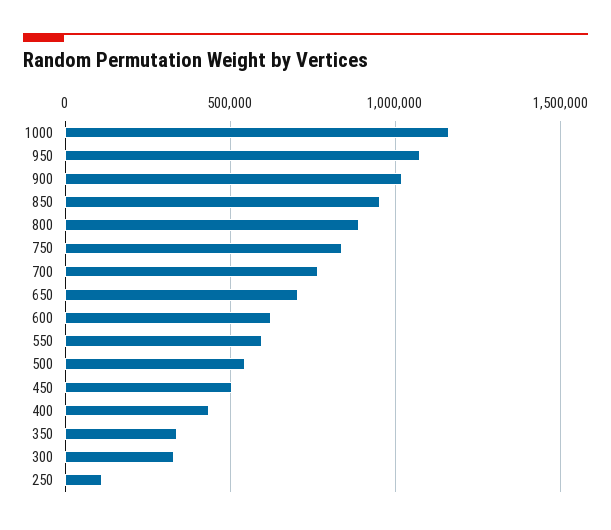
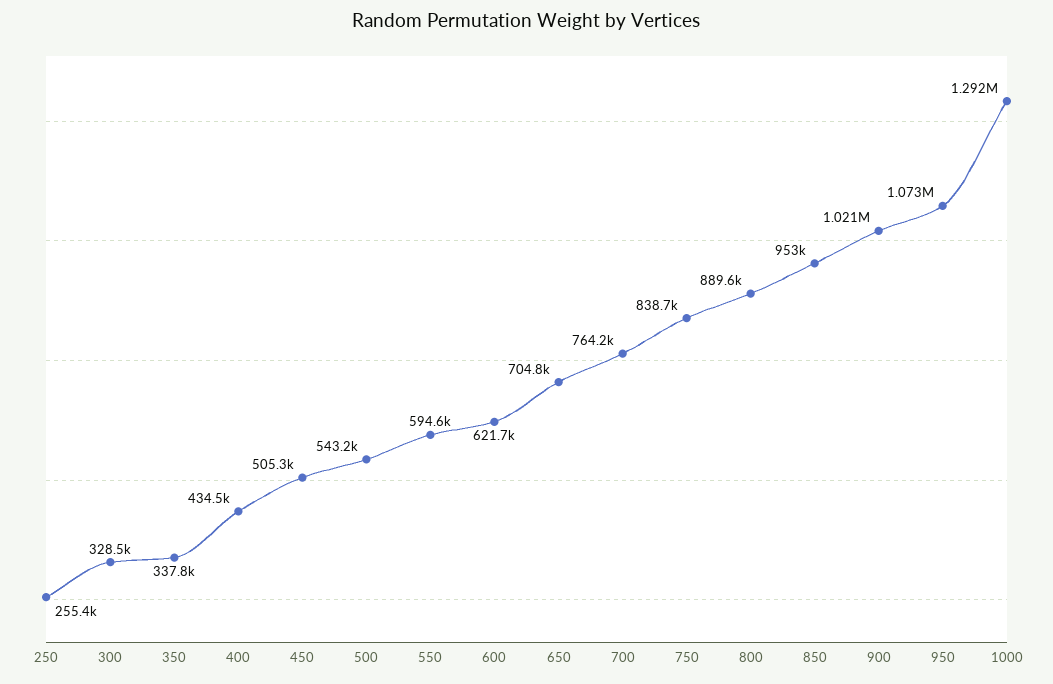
1000: 1150000 -> 1292000
250: 100000 -> 255400

